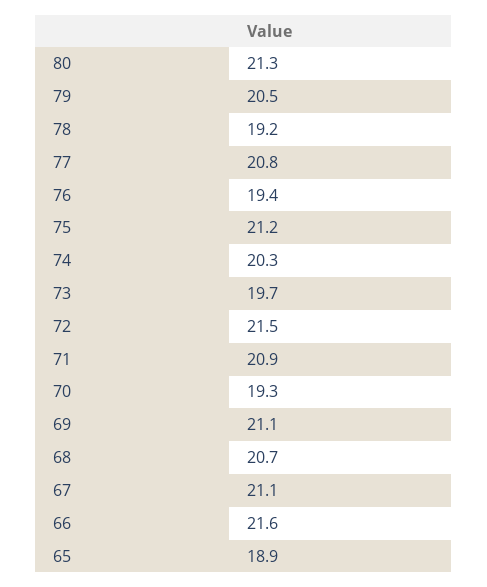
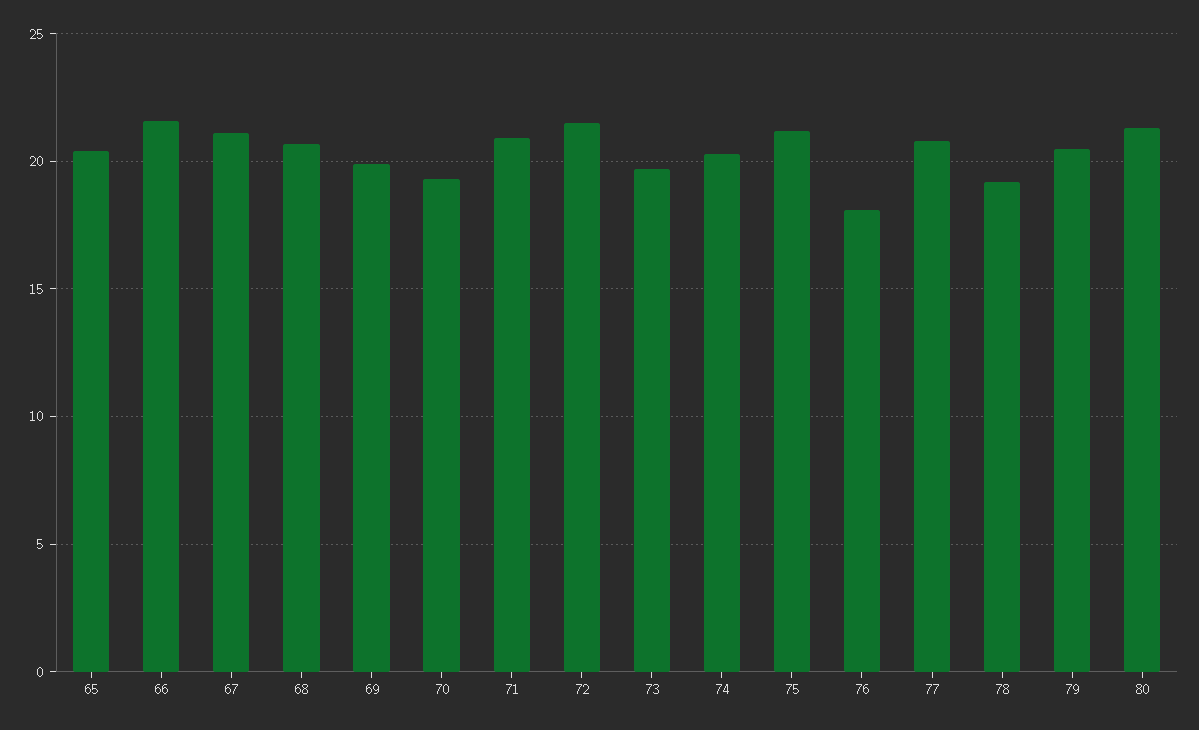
76: 19.4 -> 18
69: 21.1 -> 20
65: 18.9 -> 20.5

